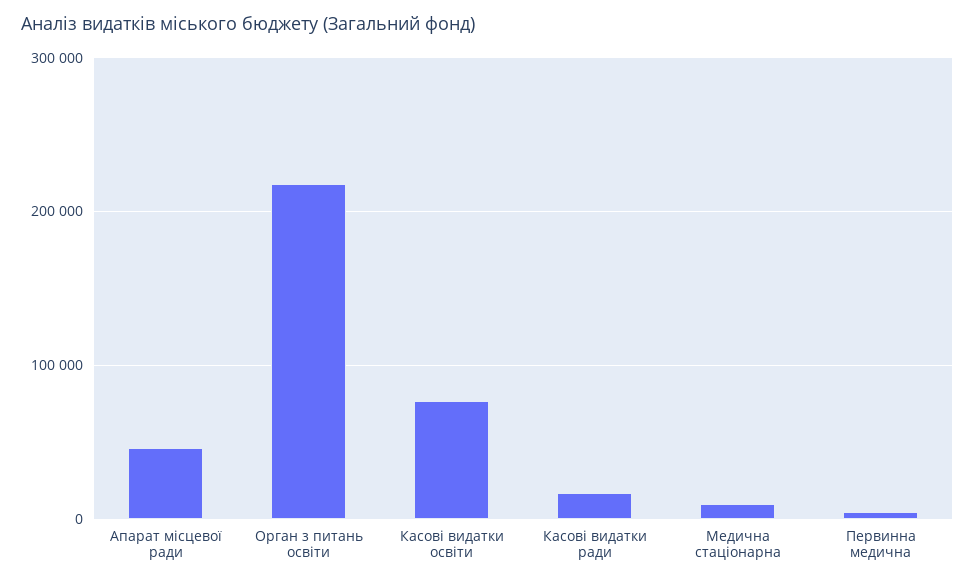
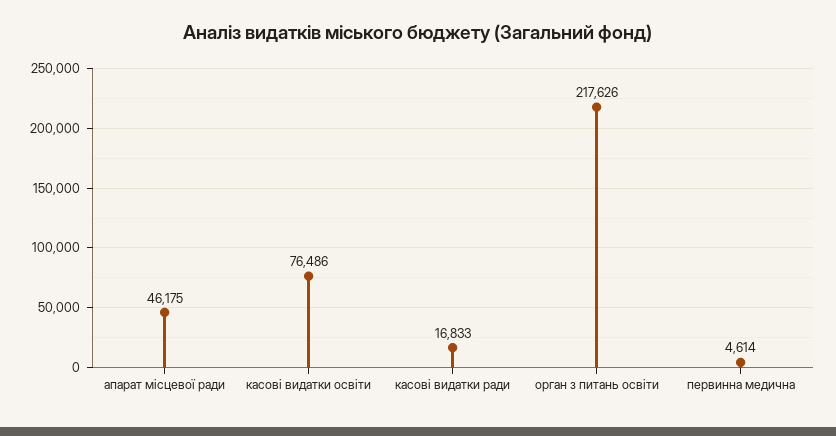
Медична стаціонарна: 10000 -> none

